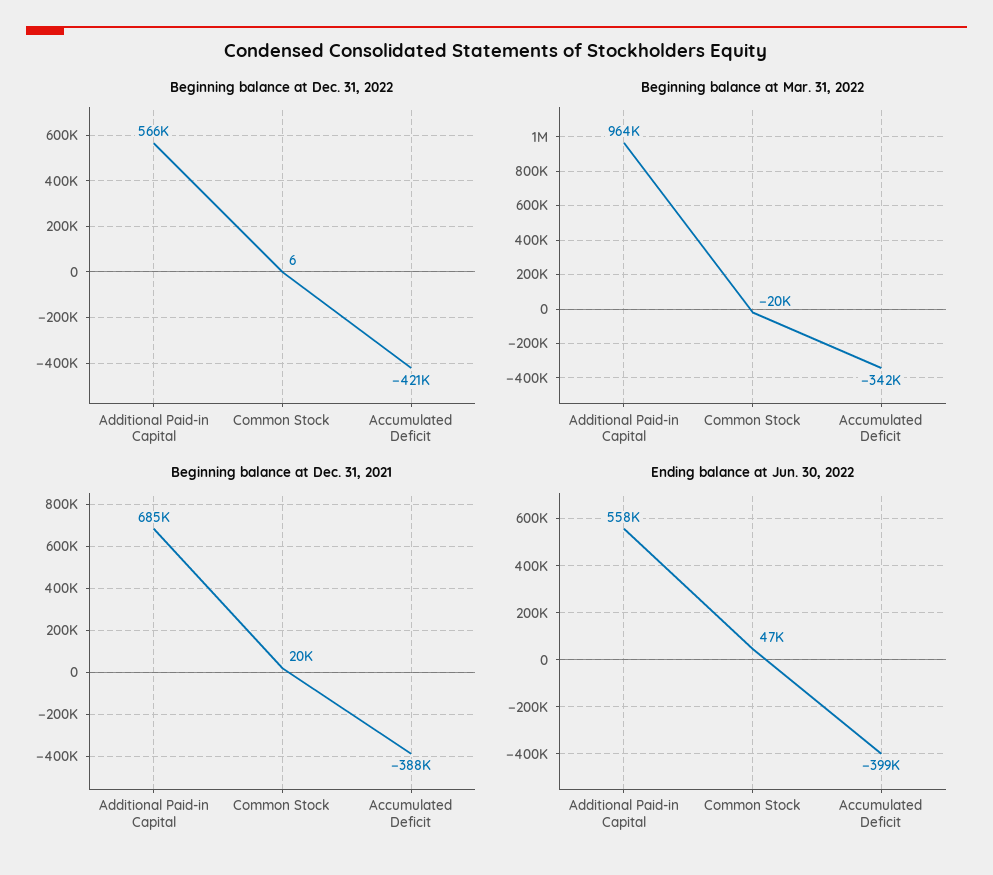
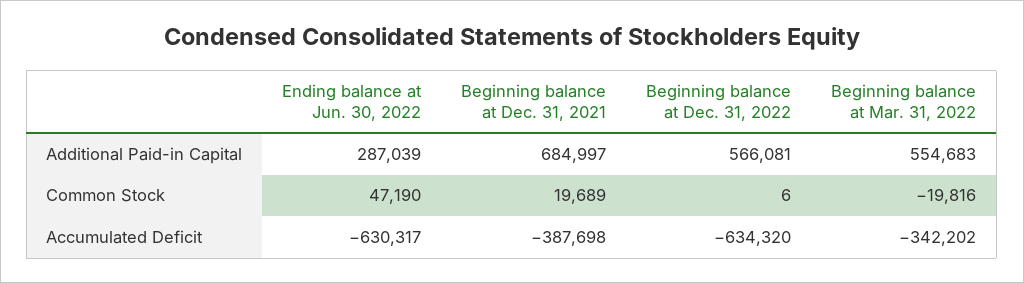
Beginning balance at Dec. 31, 2022, Accumulated Deficit: -421000 -> -634320
Beginning balance at Mar. 31, 2022, Additional Paid-in Capital: 964000 -> 554683
Ending balance at Jun. 30, 2022, Additional Paid-in Capital: 558000 -> 287039
Ending balance at Jun. 30, 2022, Accumulated Deficit: -399000 -> -630317

